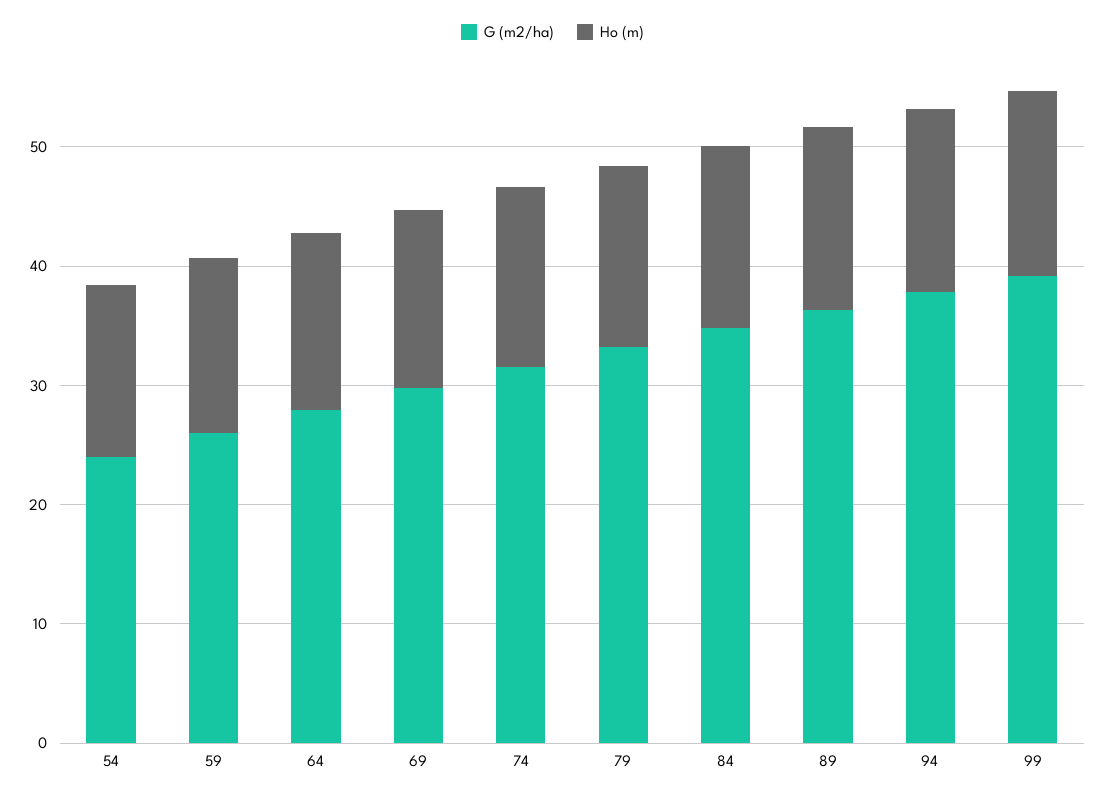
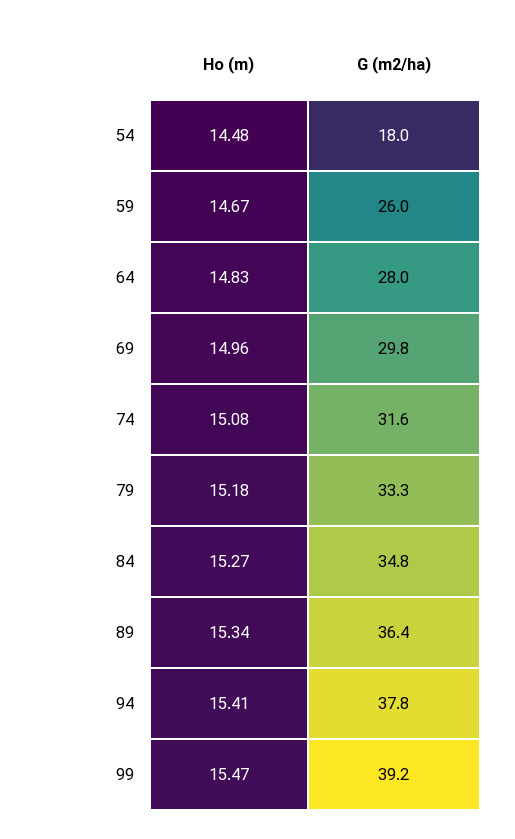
G (m2/ha), 54: 24 -> 18

